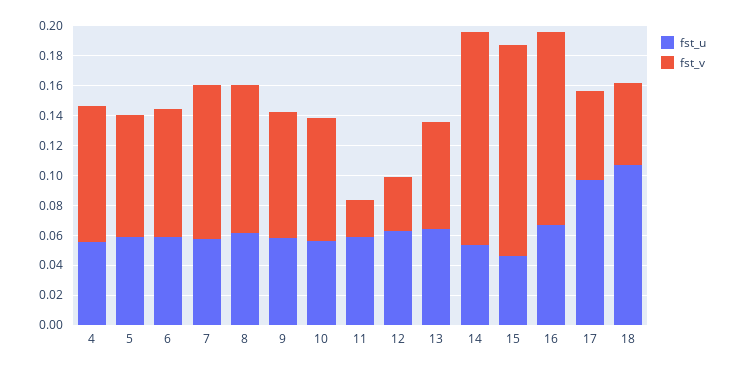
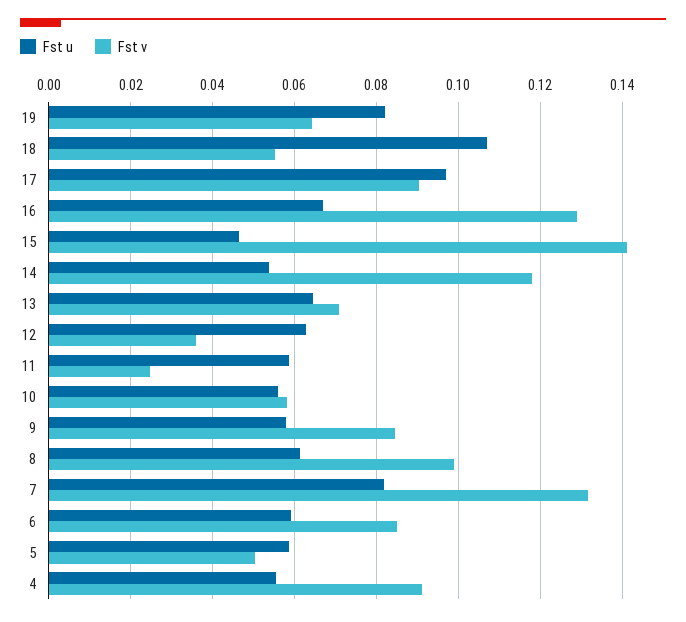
fst_v, 5: 0.08 -> 0.05
fst_u, 7: 0.06 -> 0.082
fst_v, 7: 0.1 -> 0.132
fst_v, 10: 0.08 -> 0.058
fst_v, 14: 0.14 -> 0.118
fst_v, 17: 0.06 -> 0.09
fst_u, 19: none -> 0.082
fst_v, 19: none -> 0.064

